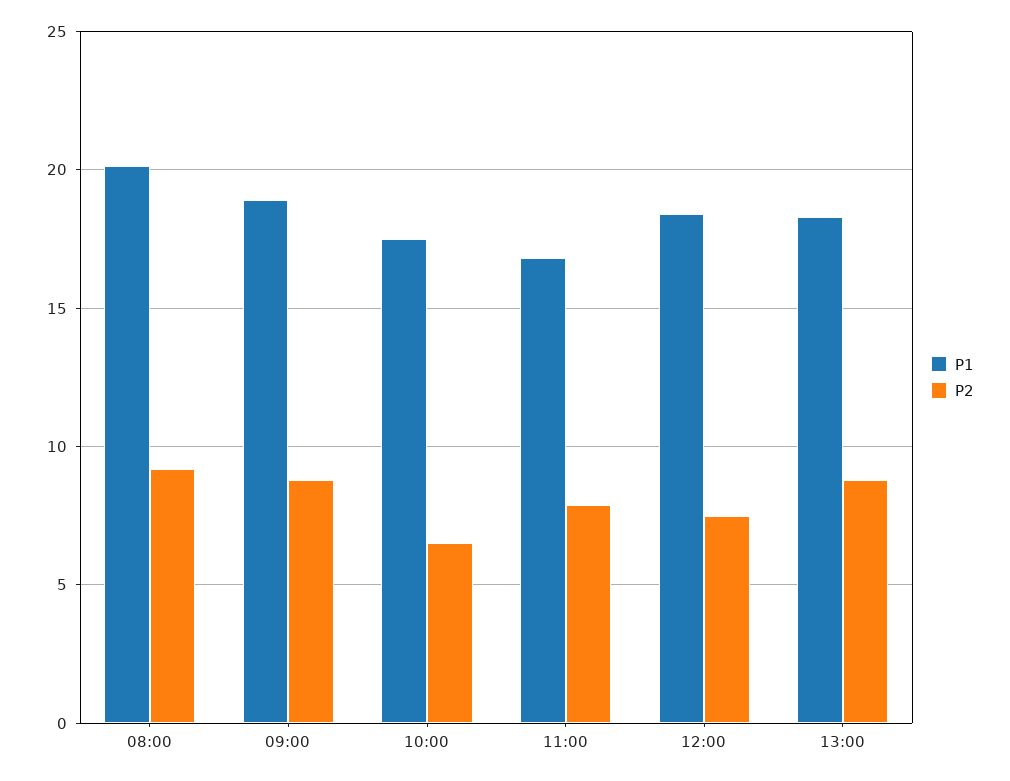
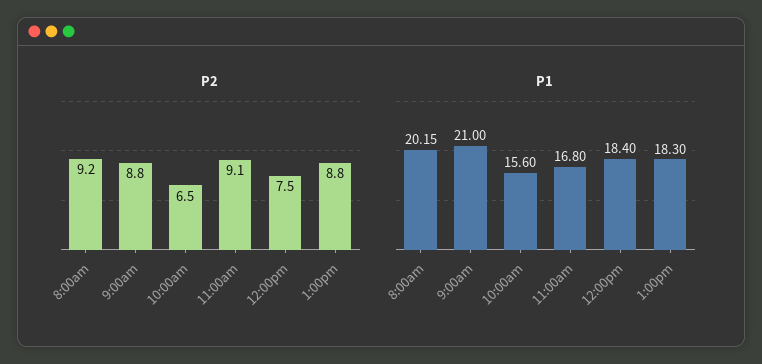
P1, 09:00: 19 -> 21
P1, 10:00: 17.5 -> 15.6
P2, 11:00: 8 -> 9.1

